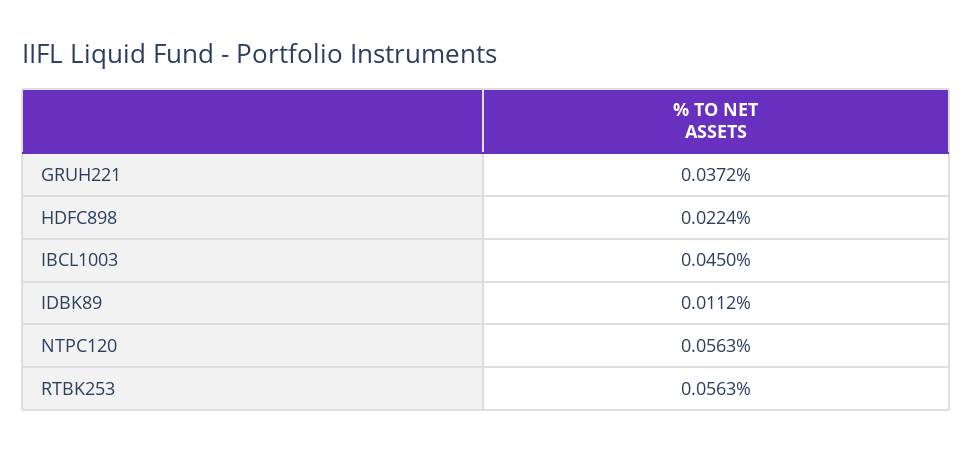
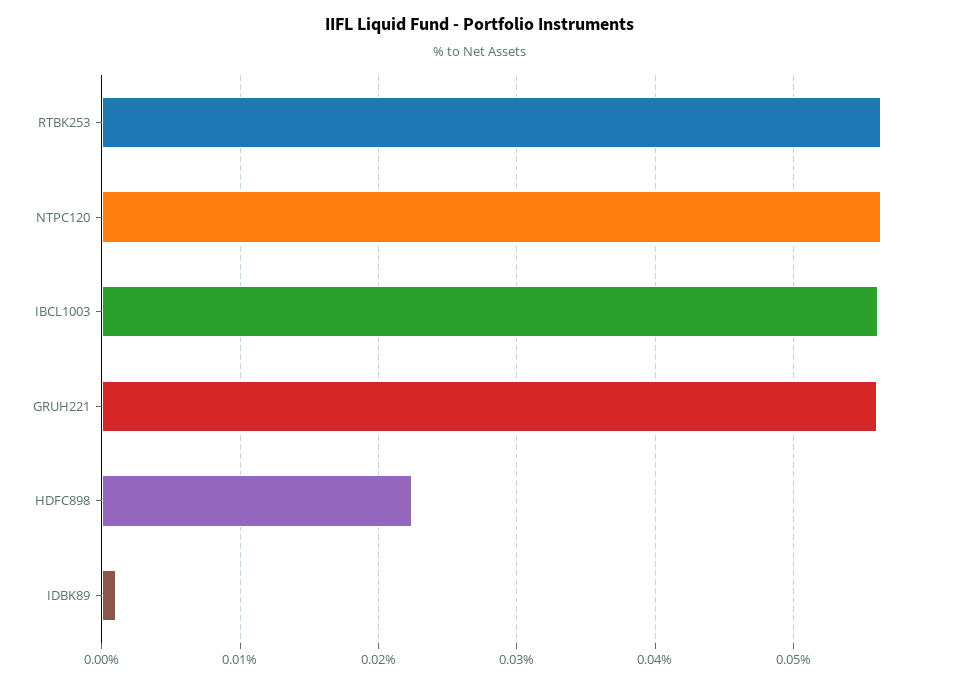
GRUH221: 0.0372 -> 0.056
IBCL1003: 0.045 -> 0.056
IDBK89: 0.0112 -> 0.001

